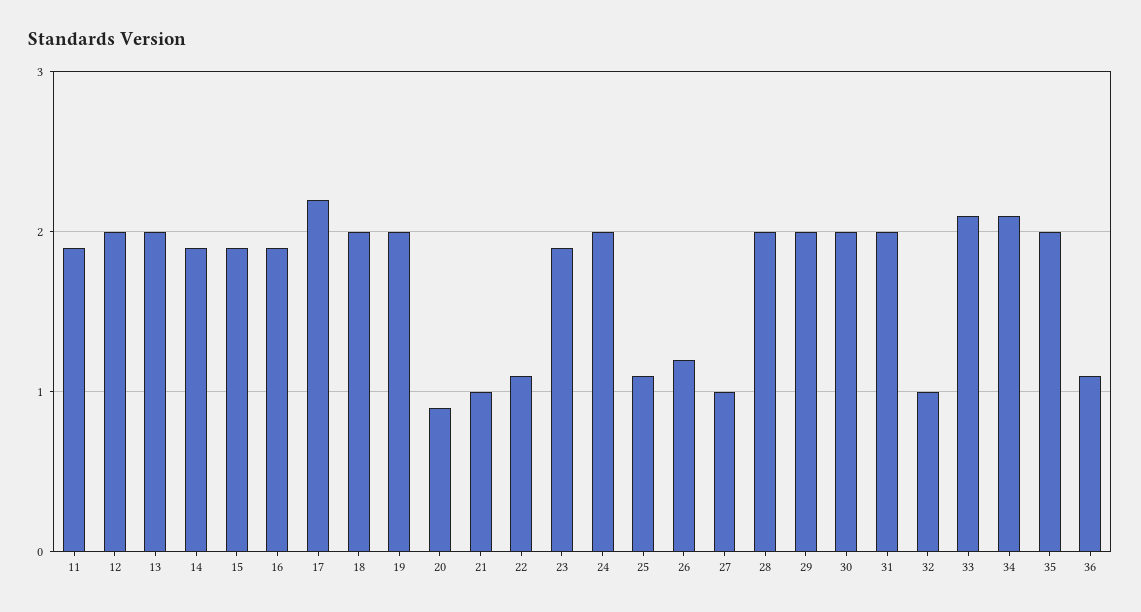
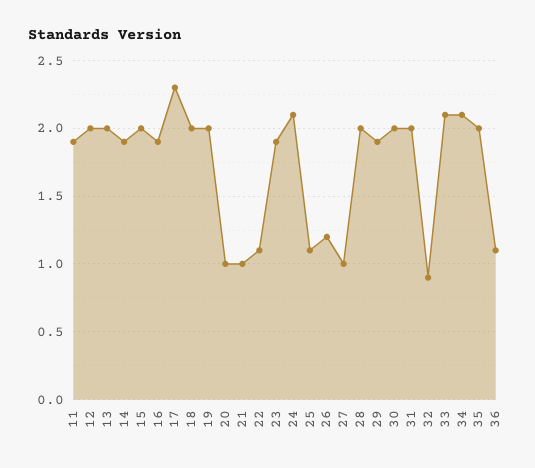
15: 1.9 -> 2
17: 2.2 -> 2.3
20: 0.9 -> 1
24: 2 -> 2.1
29: 2 -> 1.9
32: 1 -> 0.9

